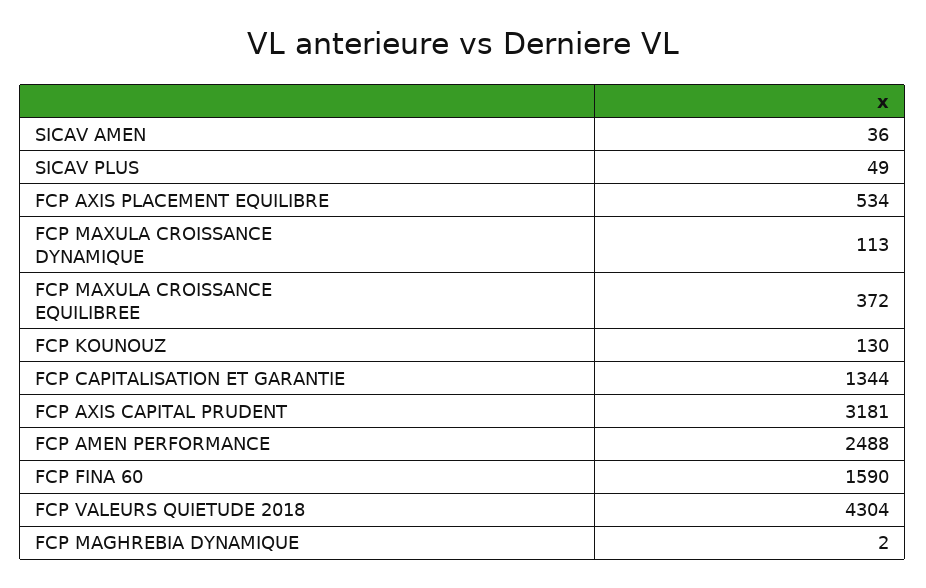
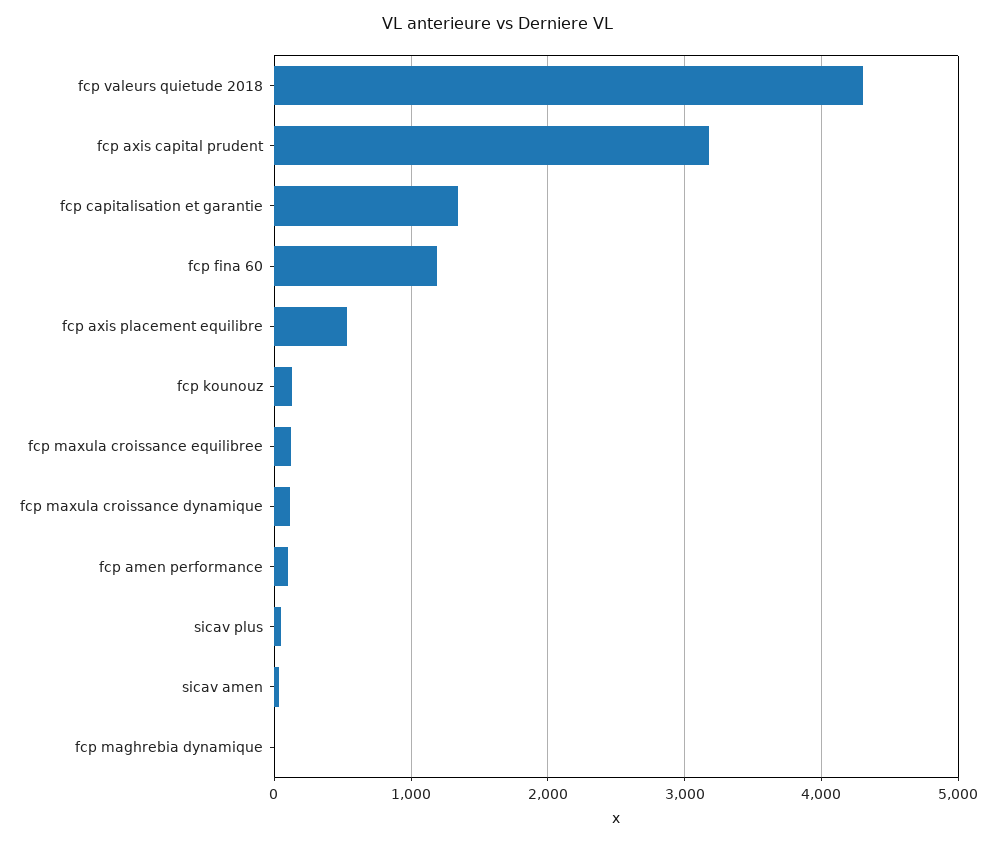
FCP MAXULA CROISSANCE EQUILIBREE: 372 -> 100
FCP AMEN PERFORMANCE: 2488 -> 100
FCP FINA 60: 1590 -> 1200

